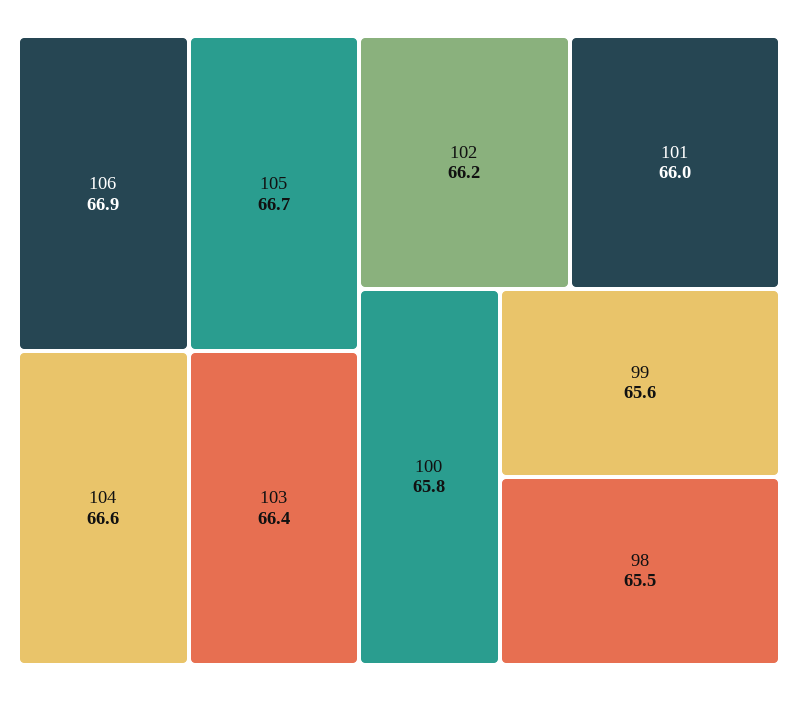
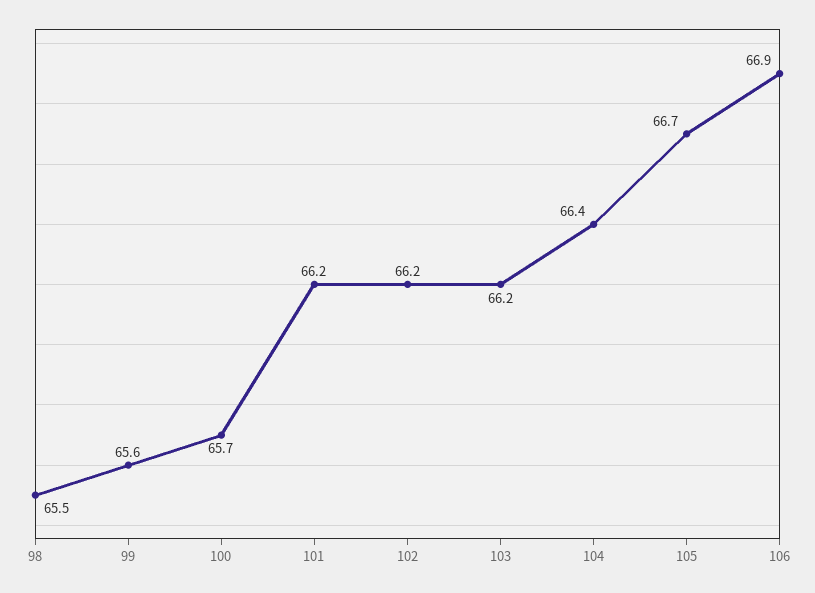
104: 66.6 -> 66.4
103: 66.4 -> 66.2
101: 66 -> 66.2
100: 65.8 -> 65.7

